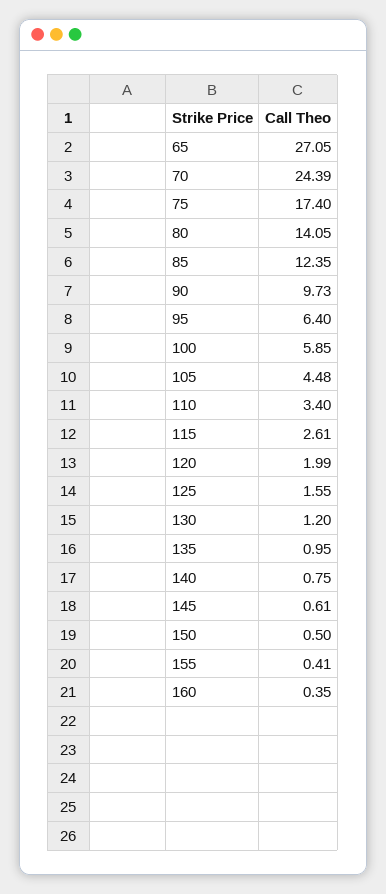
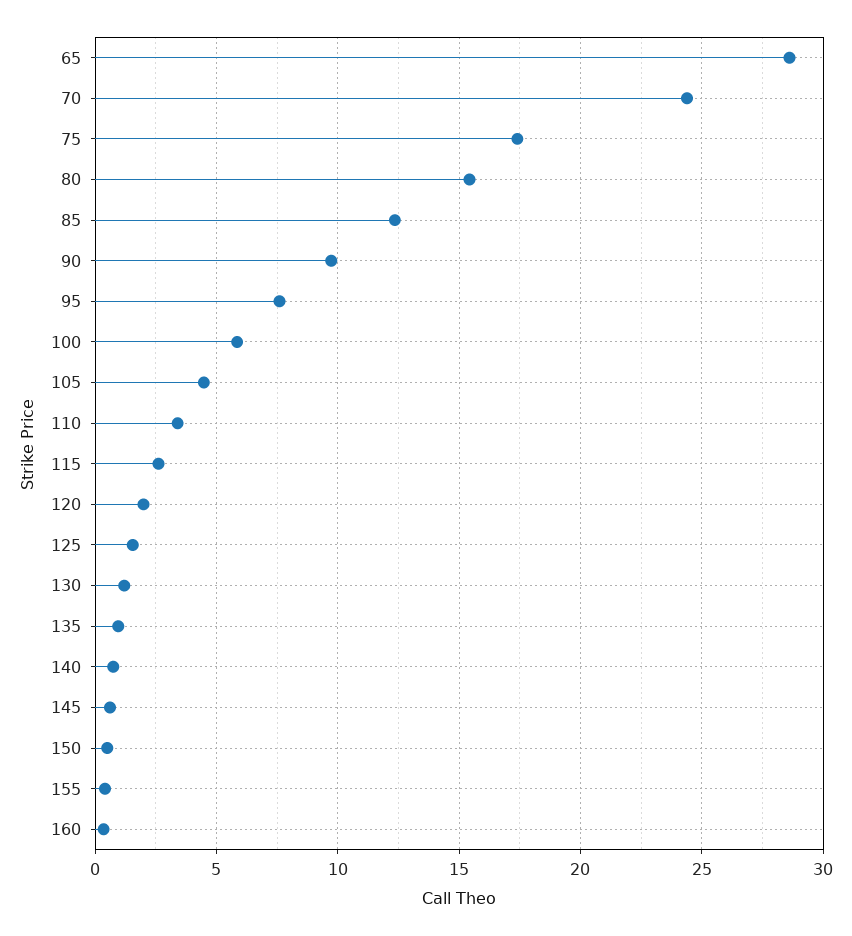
65: 27.05 -> 28.5
80: 14.05 -> 15.5
95: 6.4 -> 7.5

